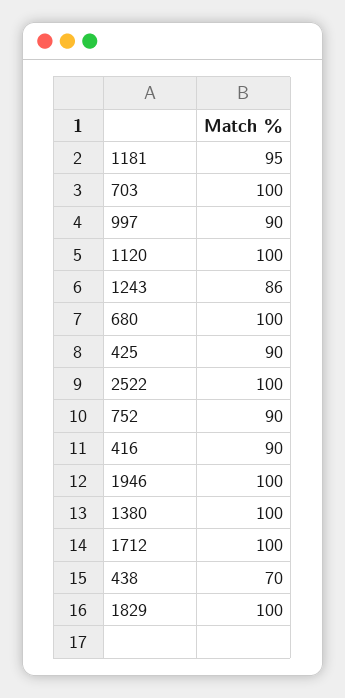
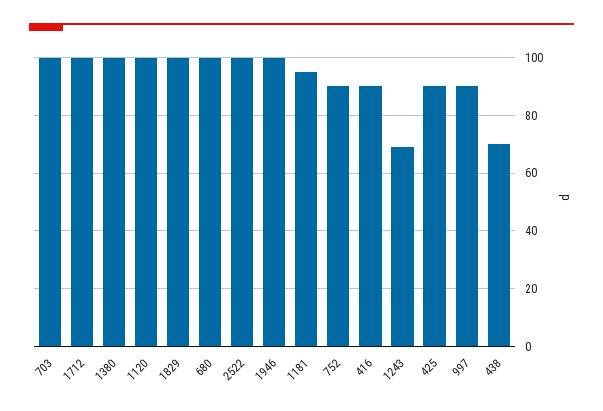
1243: 86 -> 70

